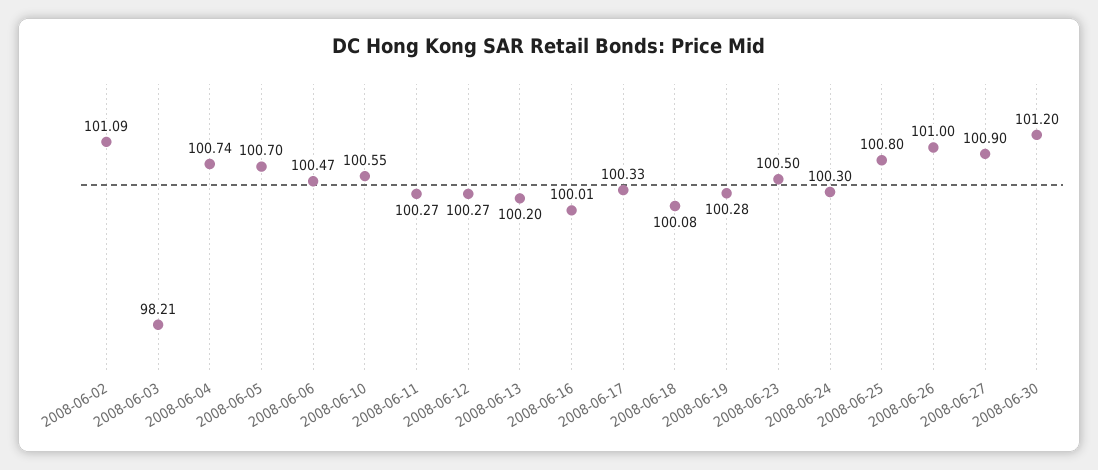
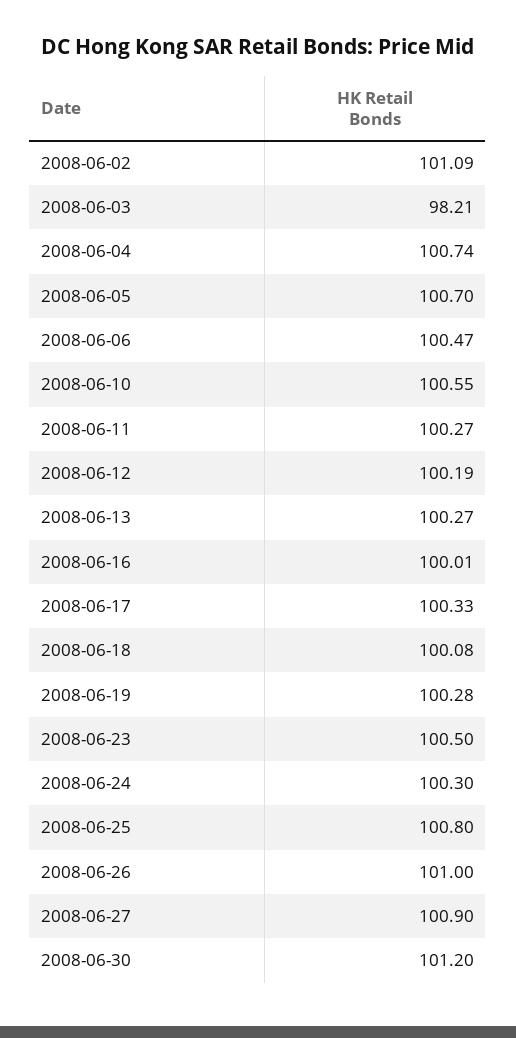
2008-06-12: 100.27 -> 100.19
2008-06-13: 100.2 -> 100.27

